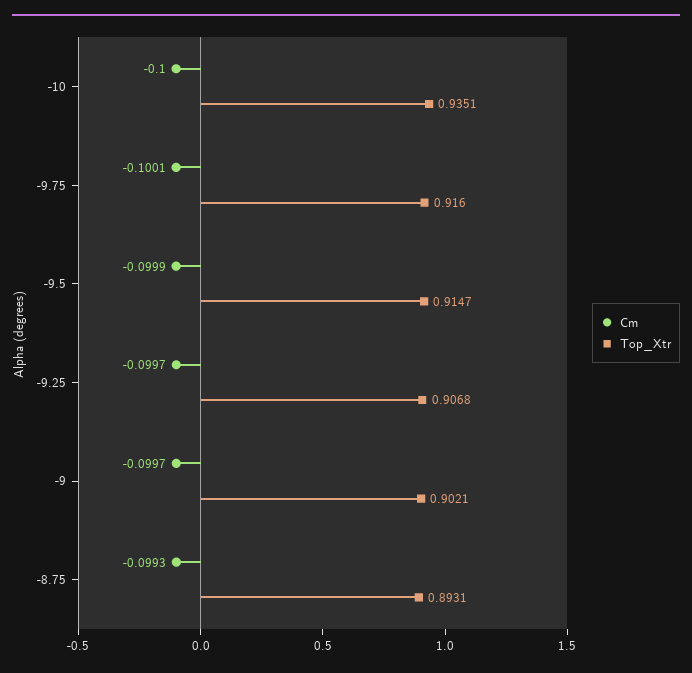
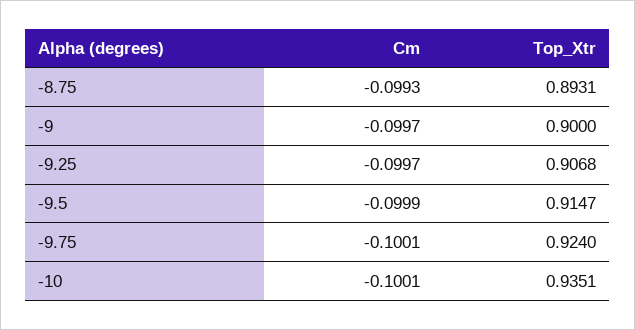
Cm, -10: -0.1 -> -0.1001
Top_Xtr, -9.75: 0.916 -> 0.924
Top_Xtr, -9: 0.9021 -> 0.9

